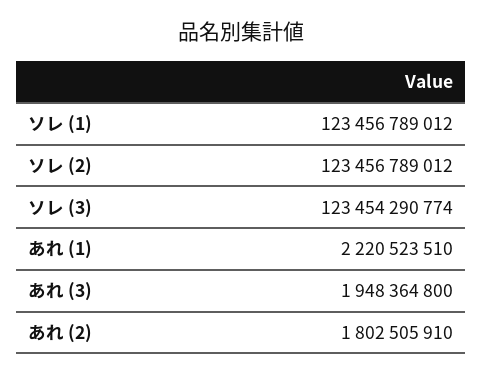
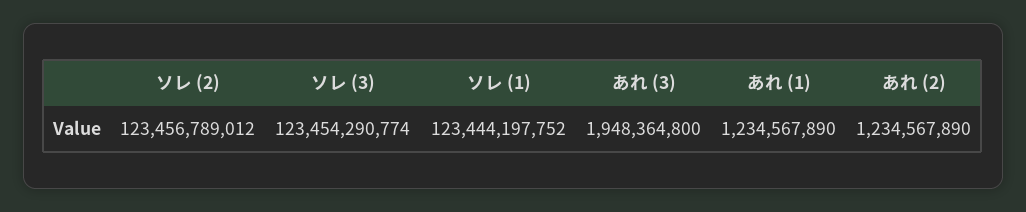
ソレ (1): 123456789012 -> 123444197752
あれ (1): 2220523510 -> 1234567890
あれ (2): 1802505910 -> 1234567890

